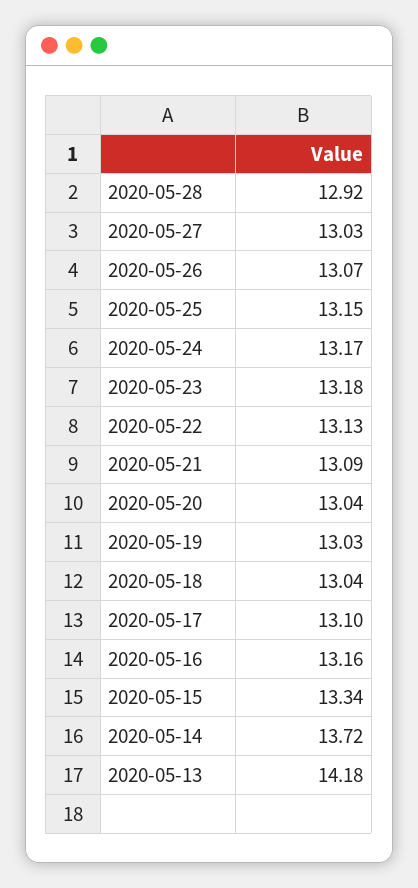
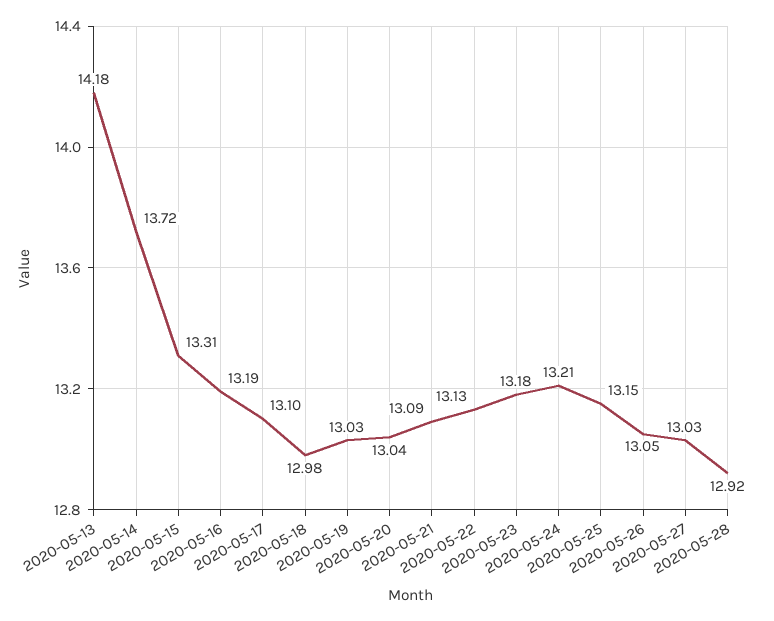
2020-05-26: 13.07 -> 13.05
2020-05-24: 13.17 -> 13.21
2020-05-18: 13.04 -> 12.98
2020-05-16: 13.16 -> 13.19
2020-05-15: 13.34 -> 13.31

